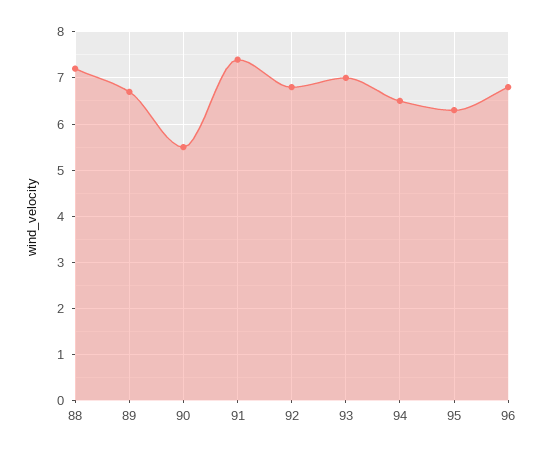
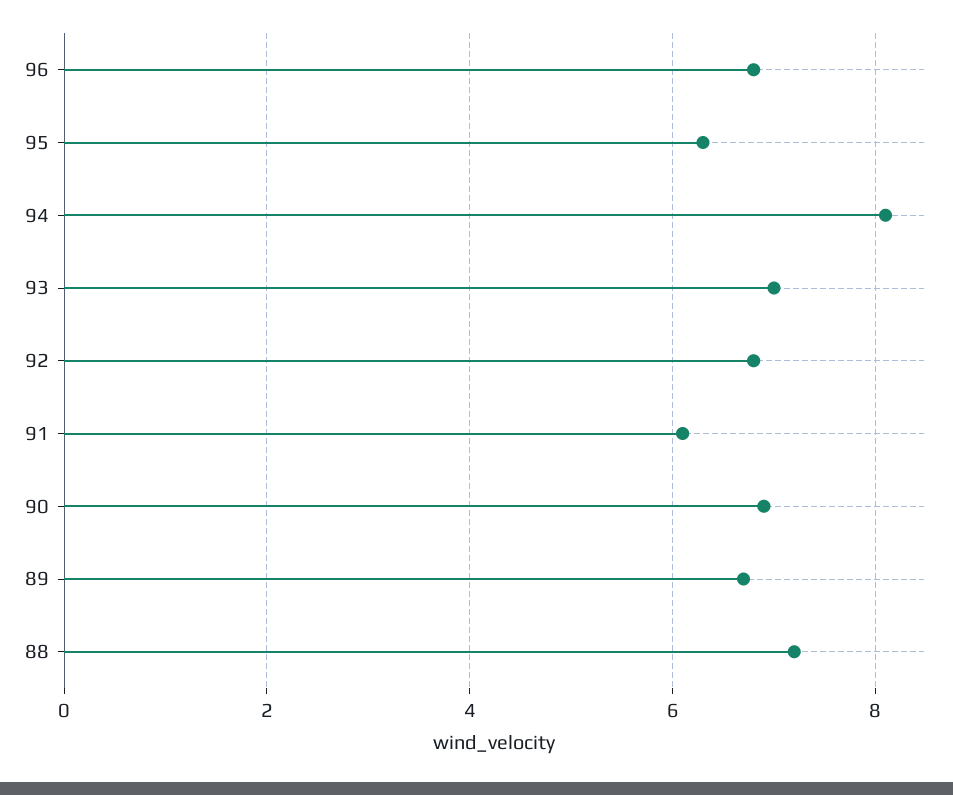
90: 5.5 -> 7
91: 7.5 -> 6
94: 6.5 -> 8

